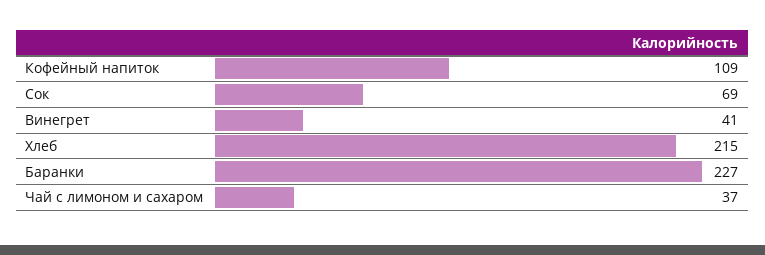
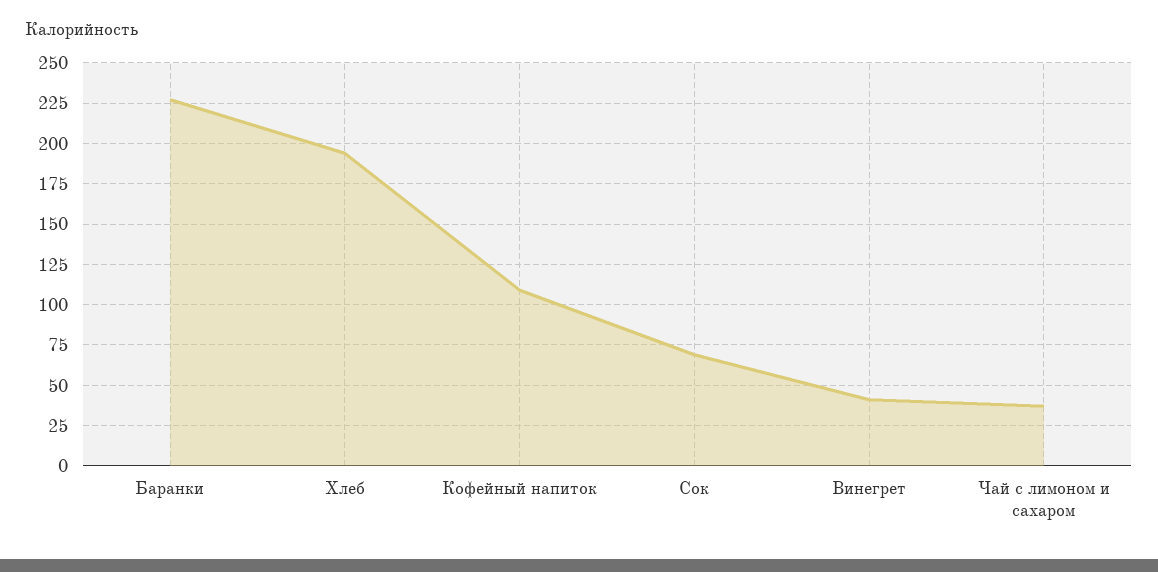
Хлеб: 215 -> 195

